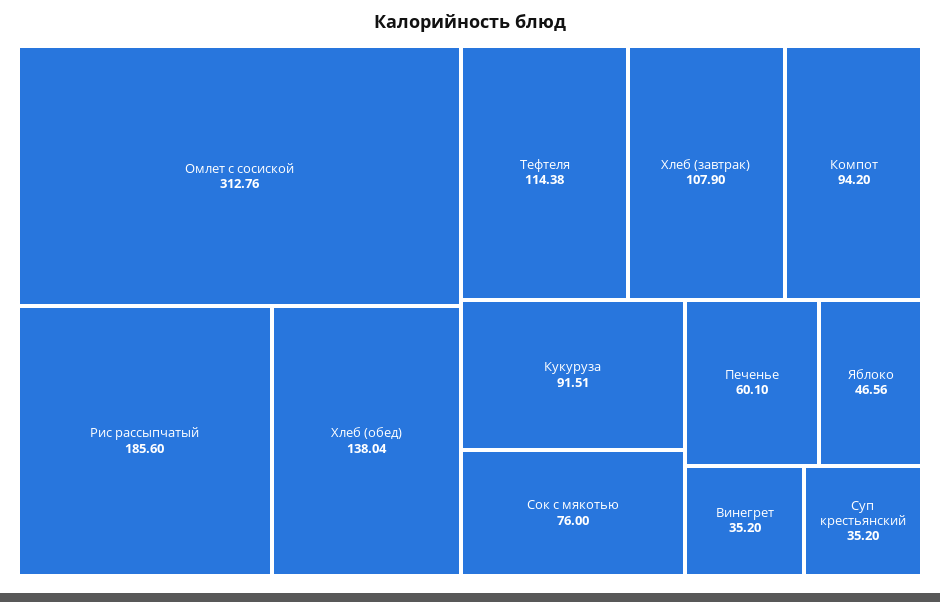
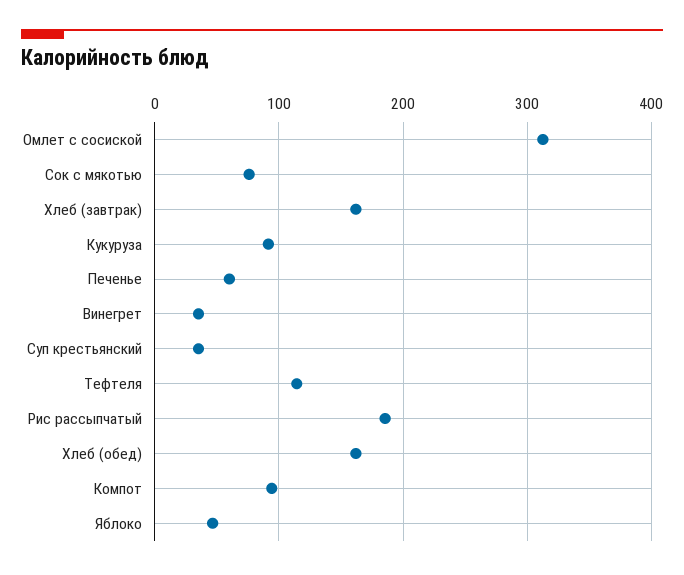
Хлеб (обед): 138.04 -> 160
Хлеб (завтрак): 107.9 -> 160

